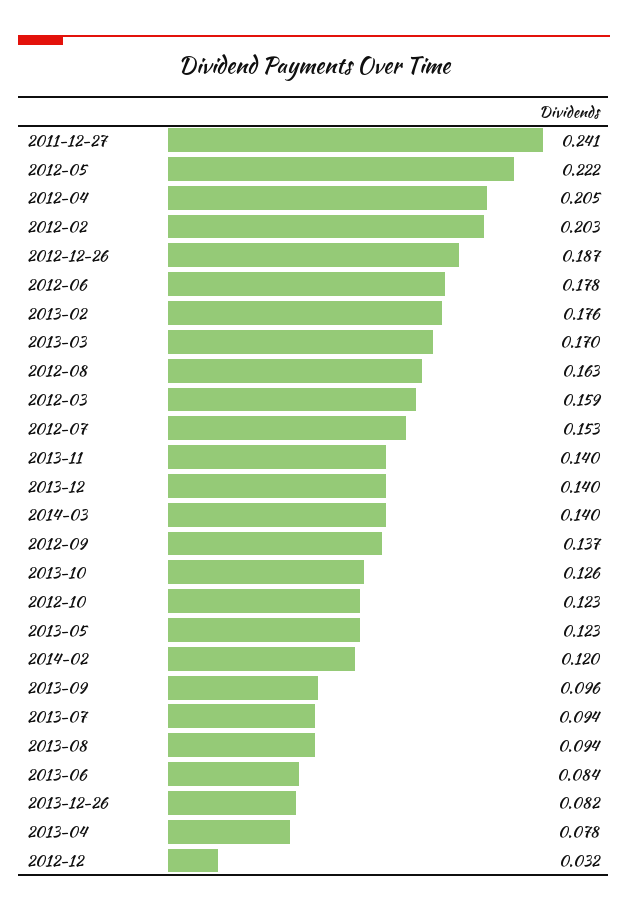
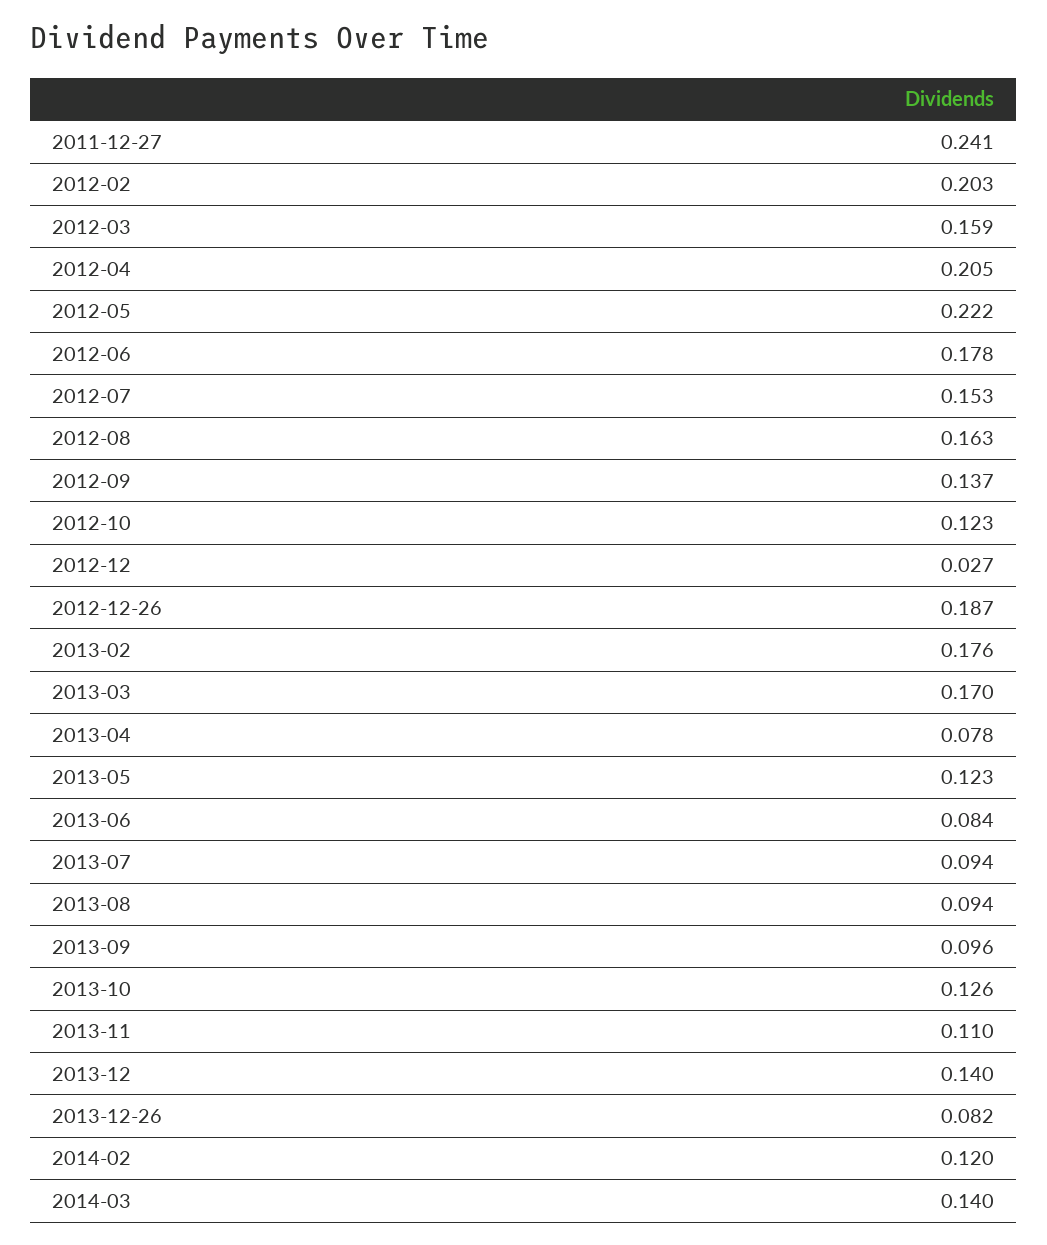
2013-11: 0.14 -> 0.11
2012-12: 0.032 -> 0.027

